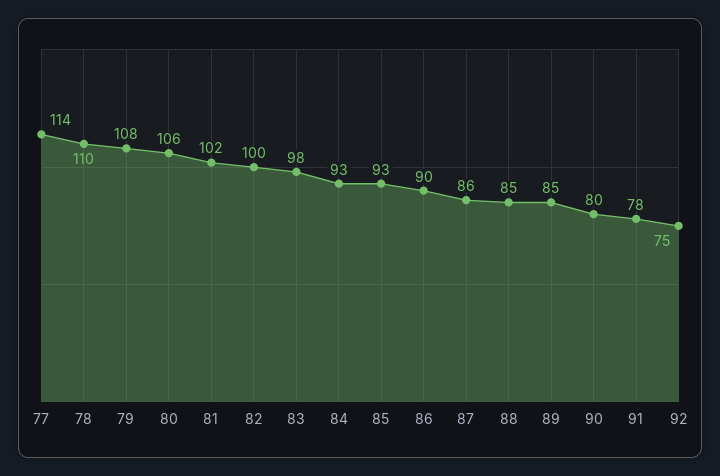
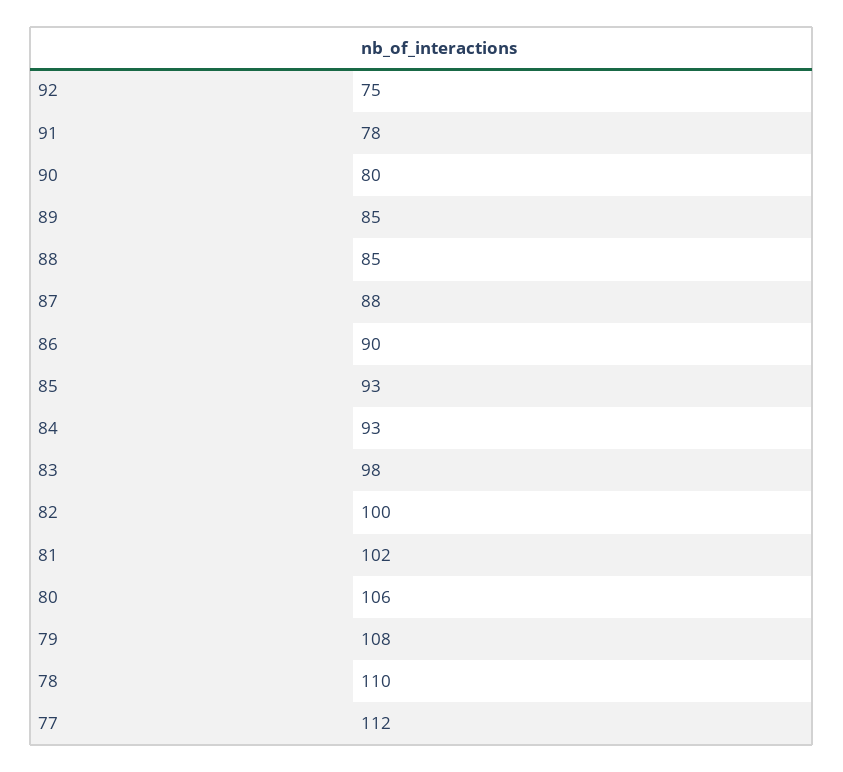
77: 114 -> 112
87: 86 -> 88

